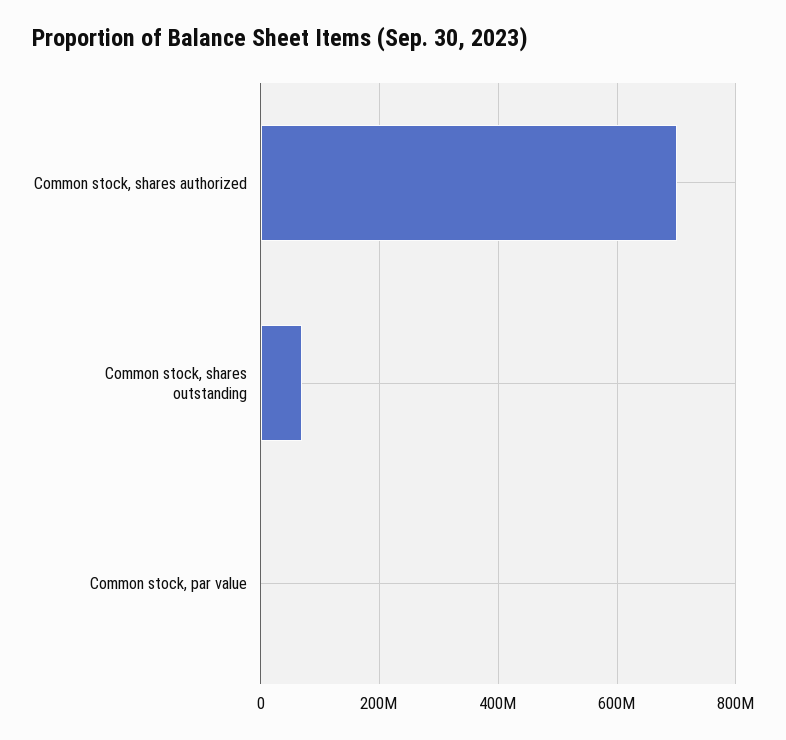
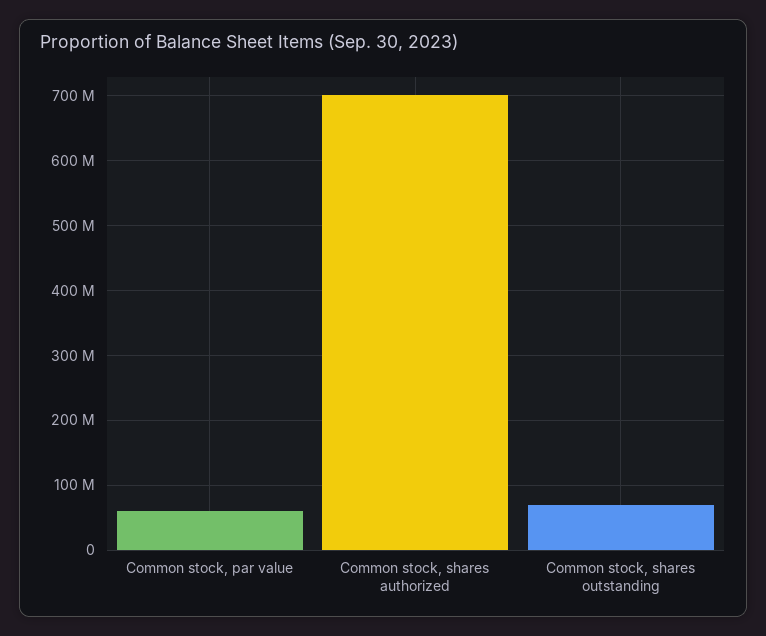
Common stock, par value: 0 -> 60000000

